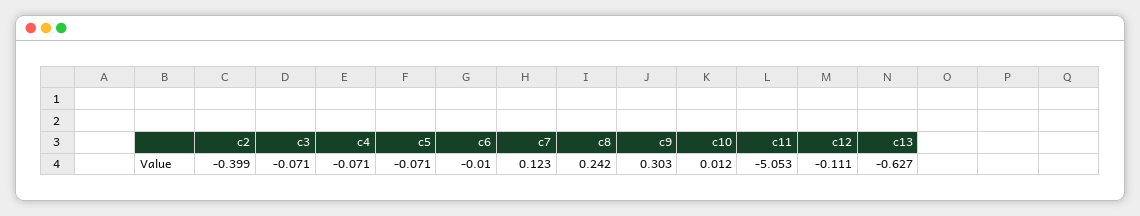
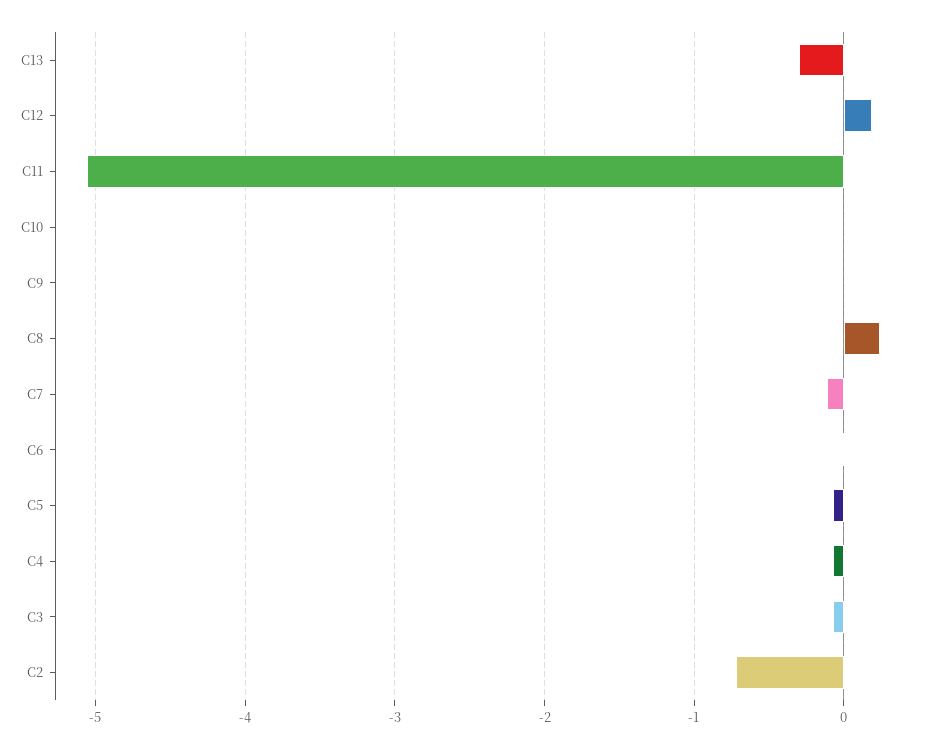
c2: -0.399 -> -0.7
c7: 0.123 -> -0.1
c9: 0.303 -> 0
c12: -0.111 -> 0.2
c13: -0.627 -> -0.3

